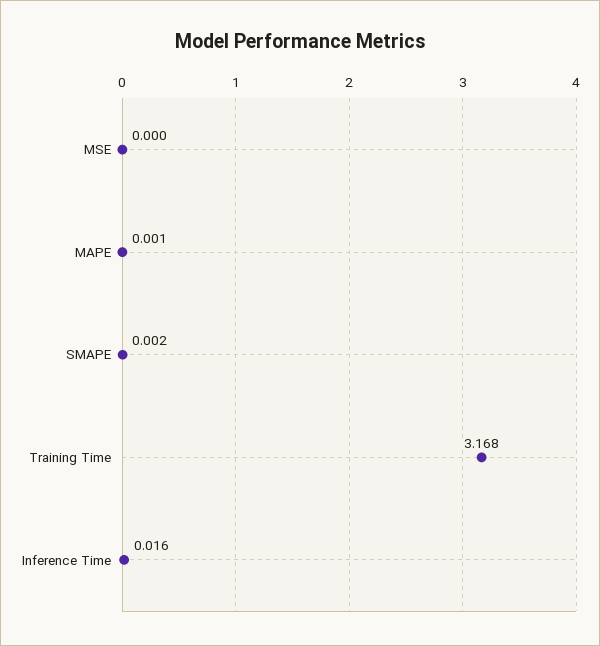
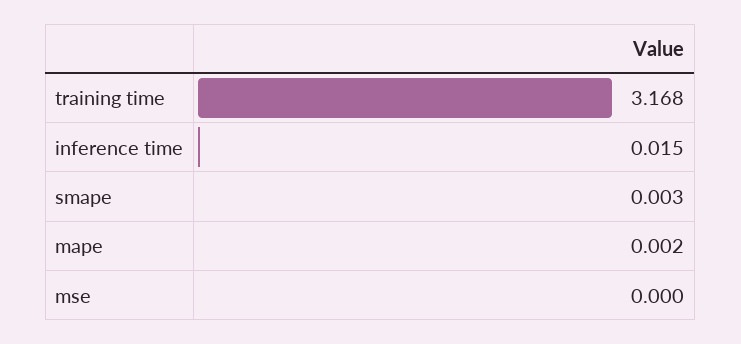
MAPE: 0.001 -> 0.002
SMAPE: 0.002 -> 0.003
Inference Time: 0.016 -> 0.015

